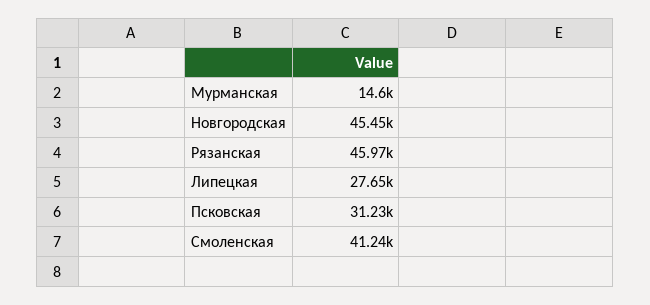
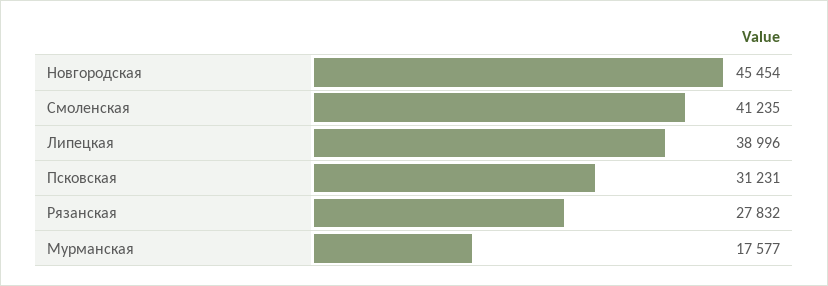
Мурманская: 14600 -> 17577
Рязанская: 45970 -> 27832
Липецкая: 27650 -> 38996

